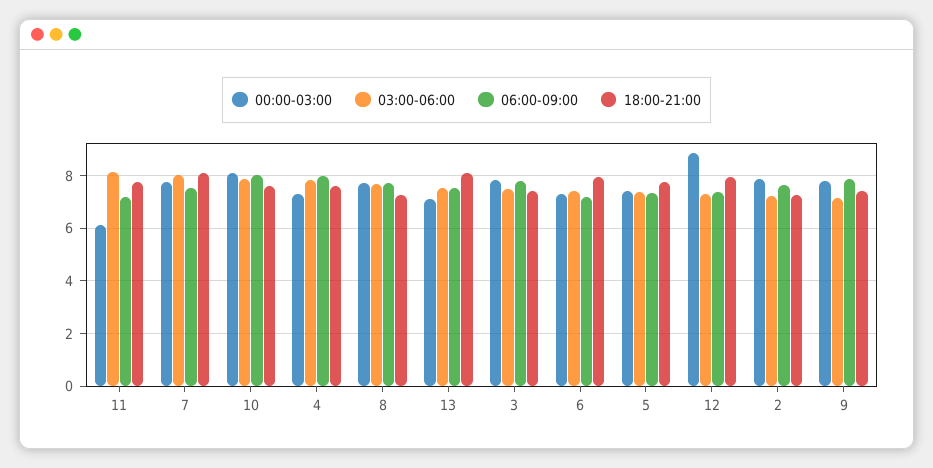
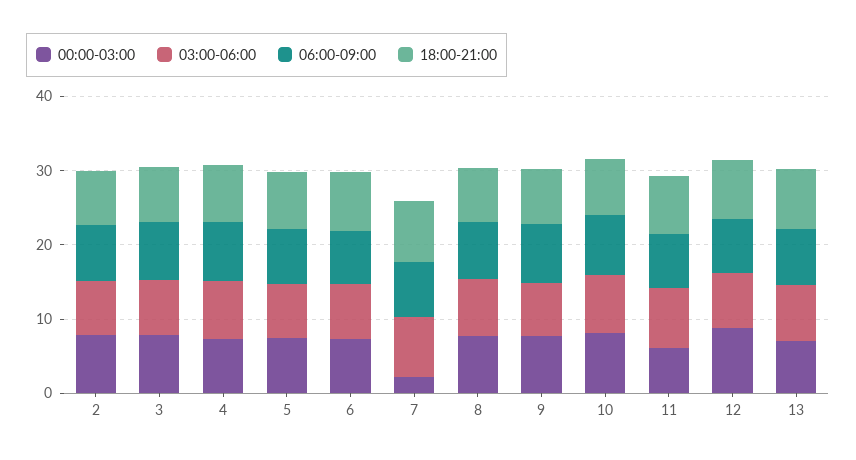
00:00-03:00, 7: 7.75 -> 2

